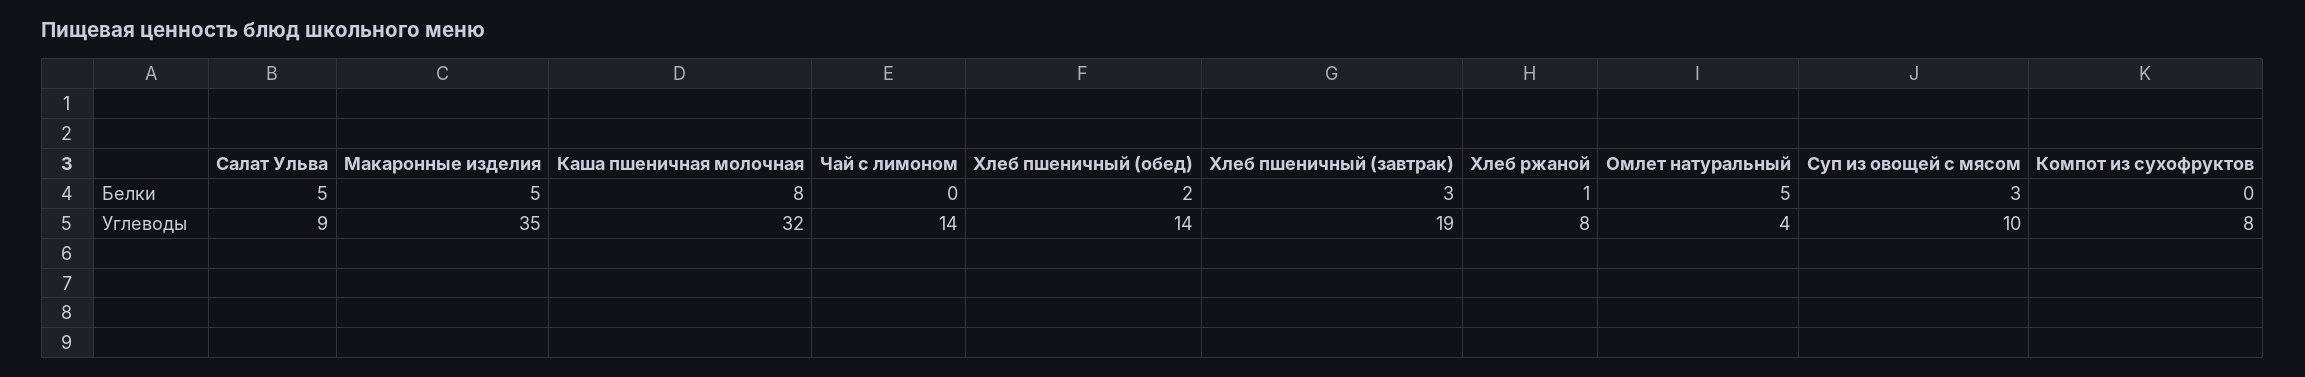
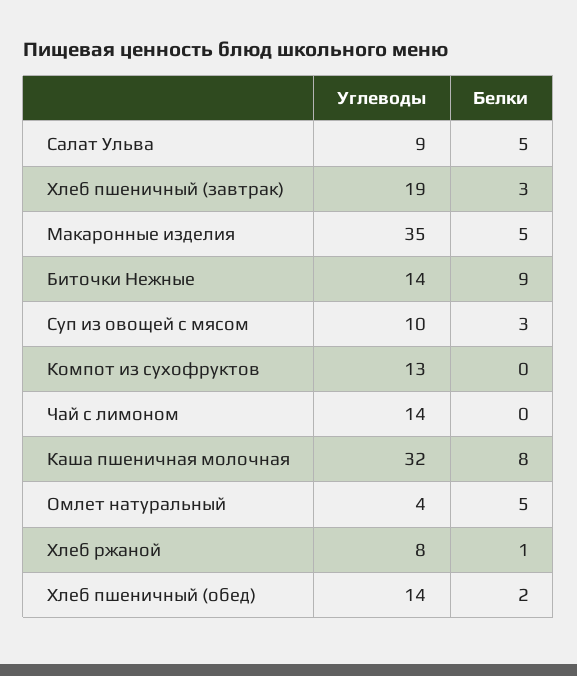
Компот из сухофруктов, Углеводы: 8 -> 13
Биточки Нежные, Углеводы: none -> 14
Биточки Нежные, Белки: none -> 9

